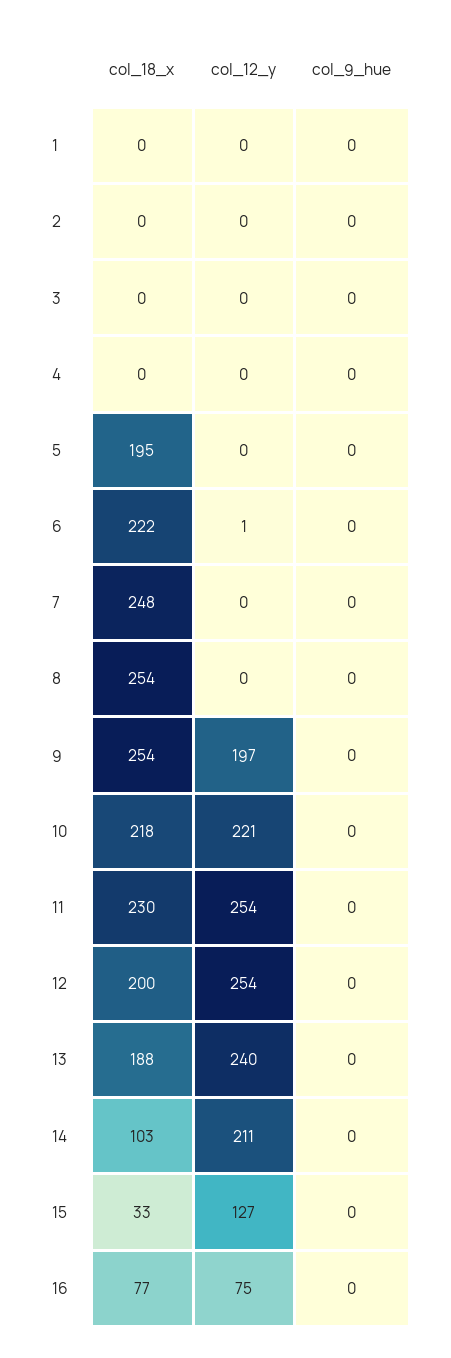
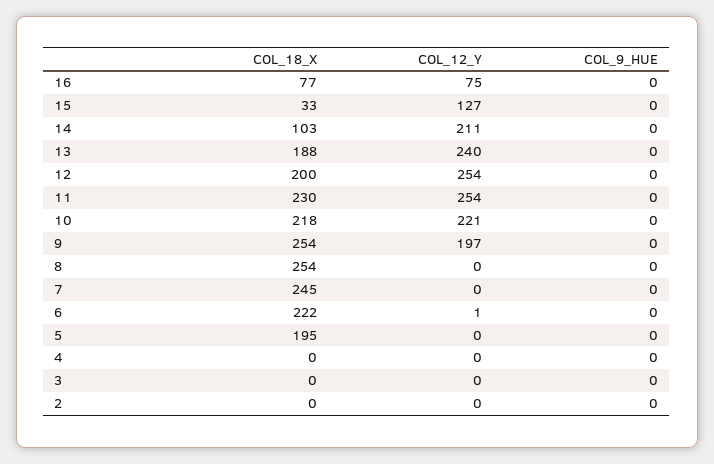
col_18_x, 1: 0 -> none
col_12_y, 1: 0 -> none
col_9_hue, 1: 0 -> none
col_18_x, 7: 248 -> 245

